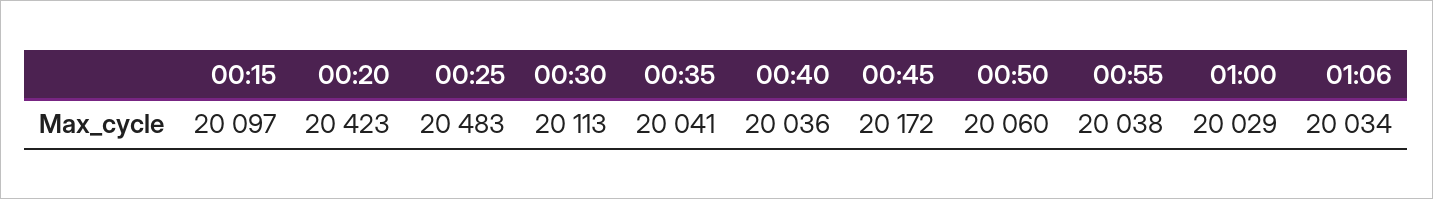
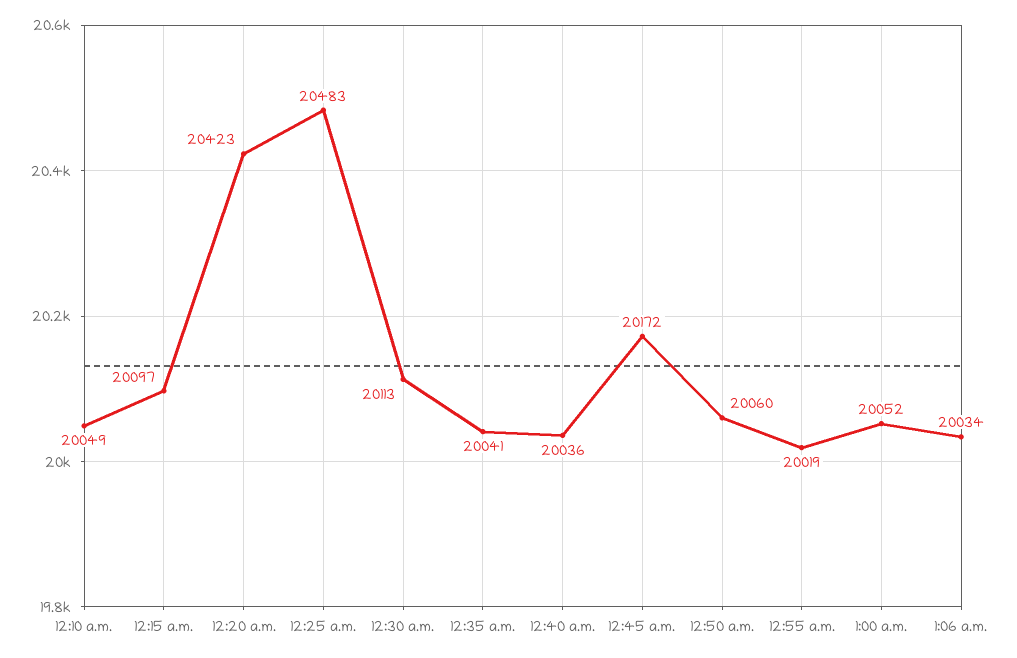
00:55: 20038 -> 20019
01:00: 20029 -> 20052
12:10 a.m.: none -> 20049

